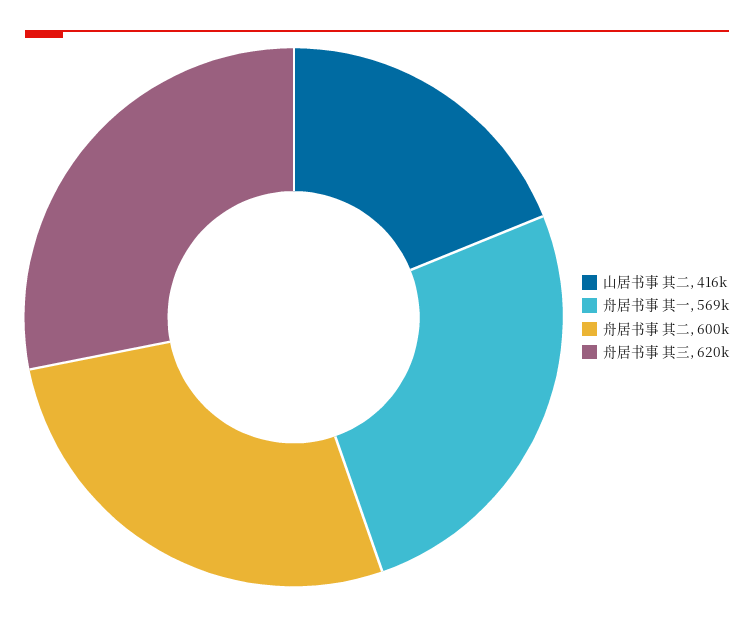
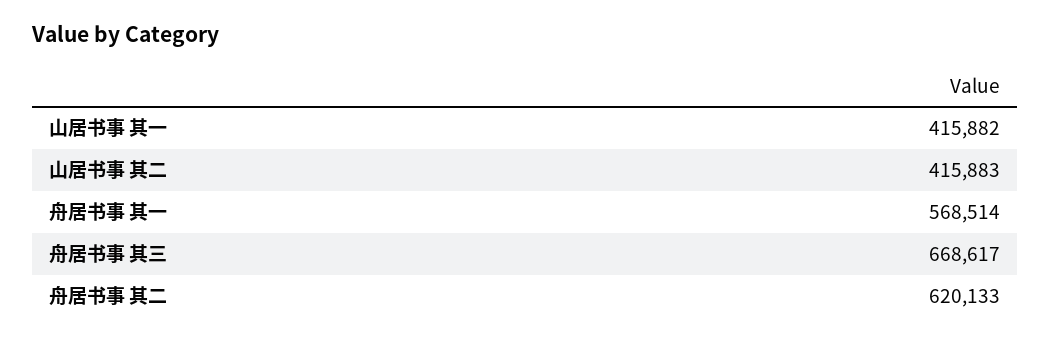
舟居书事 其二: 600000 -> 620133
舟居书事 其三: 620000 -> 668617
山居书事 其一: none -> 415882

